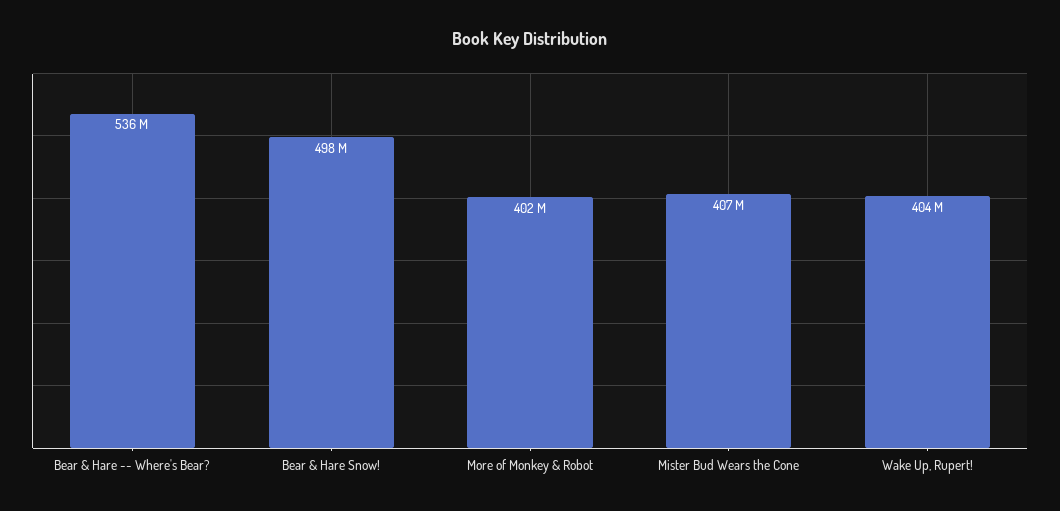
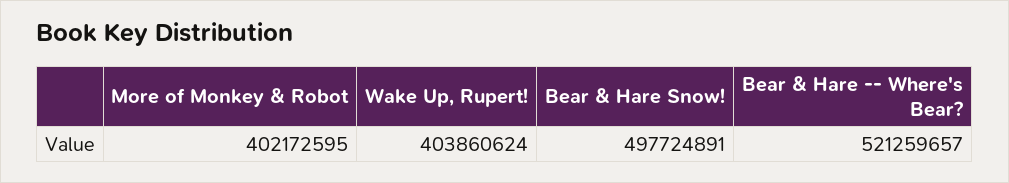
Bear & Hare -- Where's Bear?: 536000000 -> 521259657
Mister Bud Wears the Cone: 407000000 -> none

